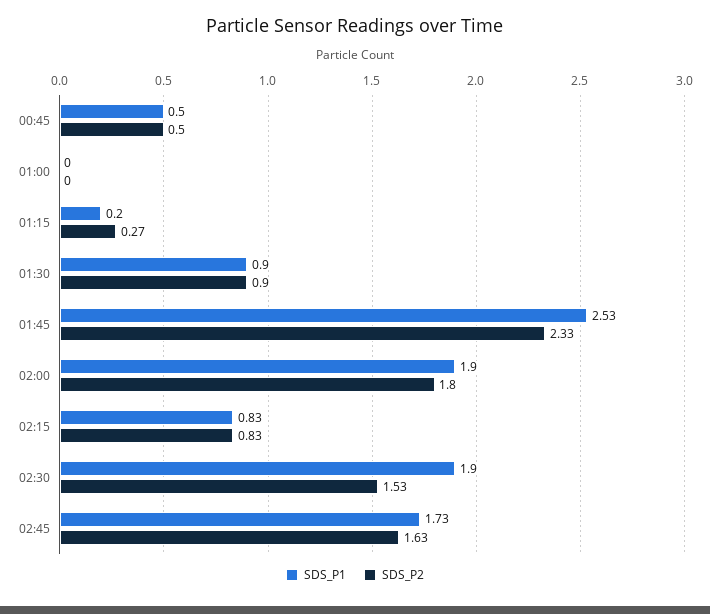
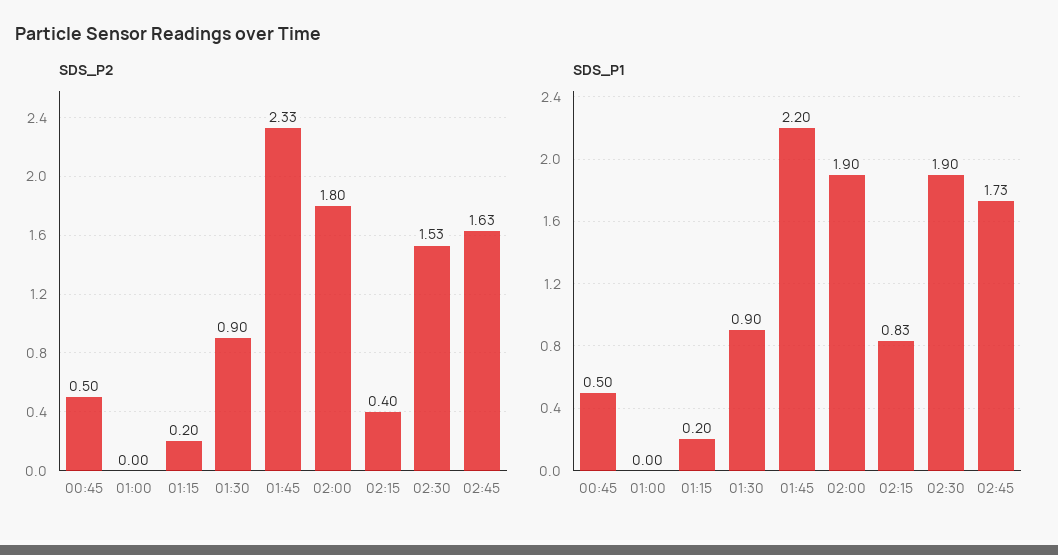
SDS_P2, 01:15: 0.27 -> 0.2
SDS_P1, 01:45: 2.53 -> 2.2
SDS_P2, 02:15: 0.83 -> 0.4

